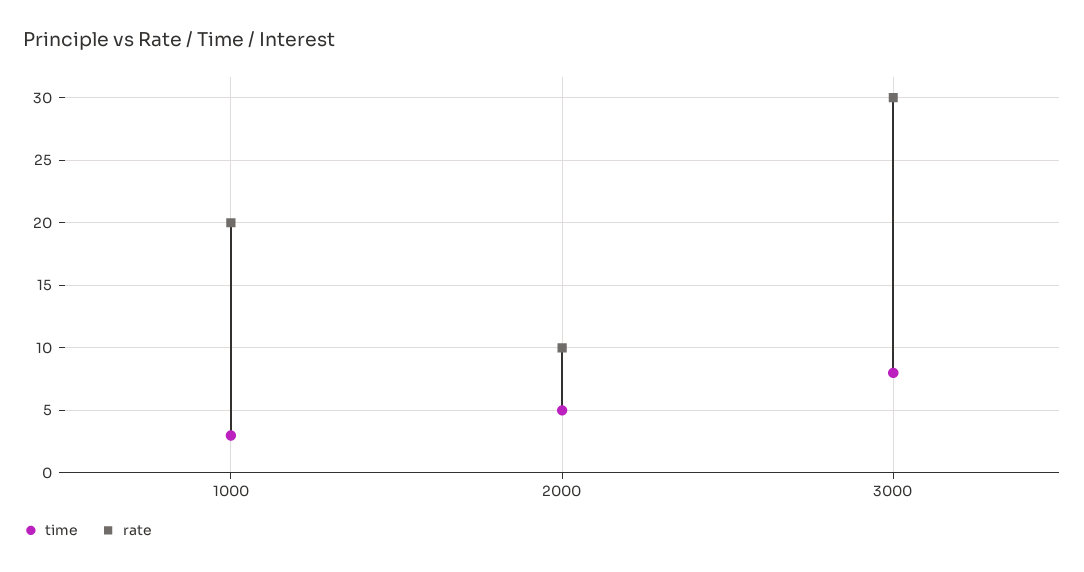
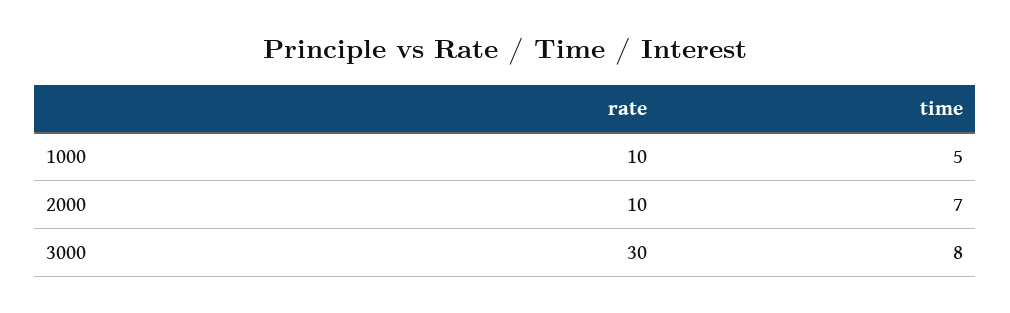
time, 1000: 3 -> 5
rate, 1000: 20 -> 10
time, 2000: 5 -> 7

